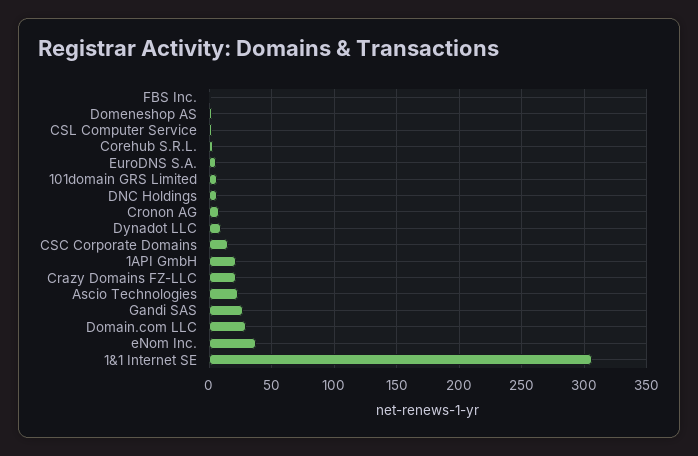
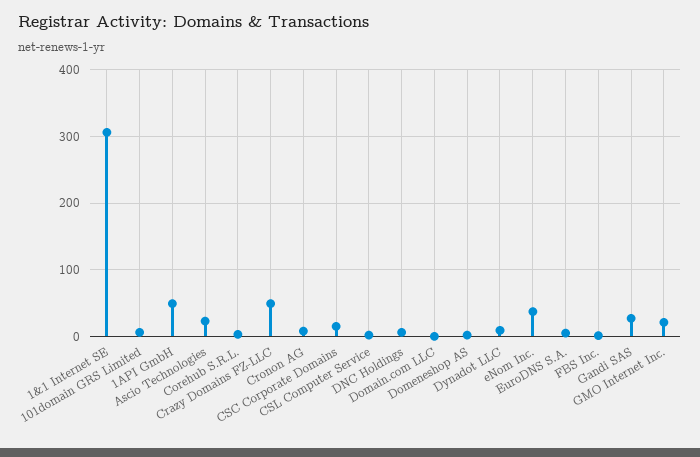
1API GmbH: 20 -> 50
Crazy Domains FZ-LLC: 20 -> 50
Domain.com LLC: 30 -> 0
GMO Internet Inc.: none -> 20

